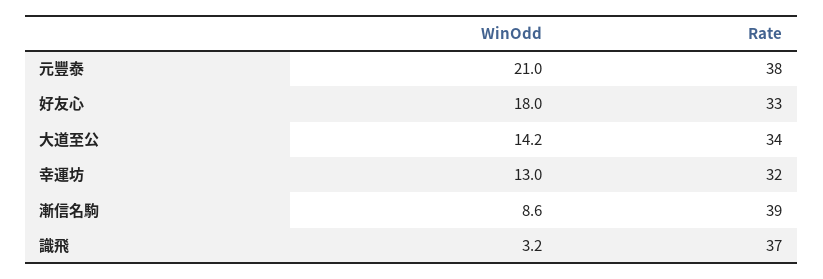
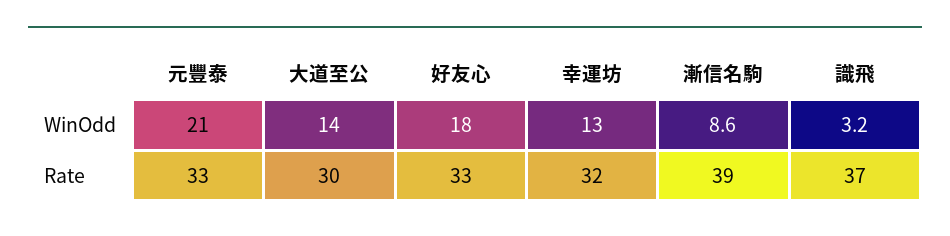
Rate, 元豐泰: 38 -> 33
WinOdd, 大道至公: 14.2 -> 14
Rate, 大道至公: 34 -> 30

